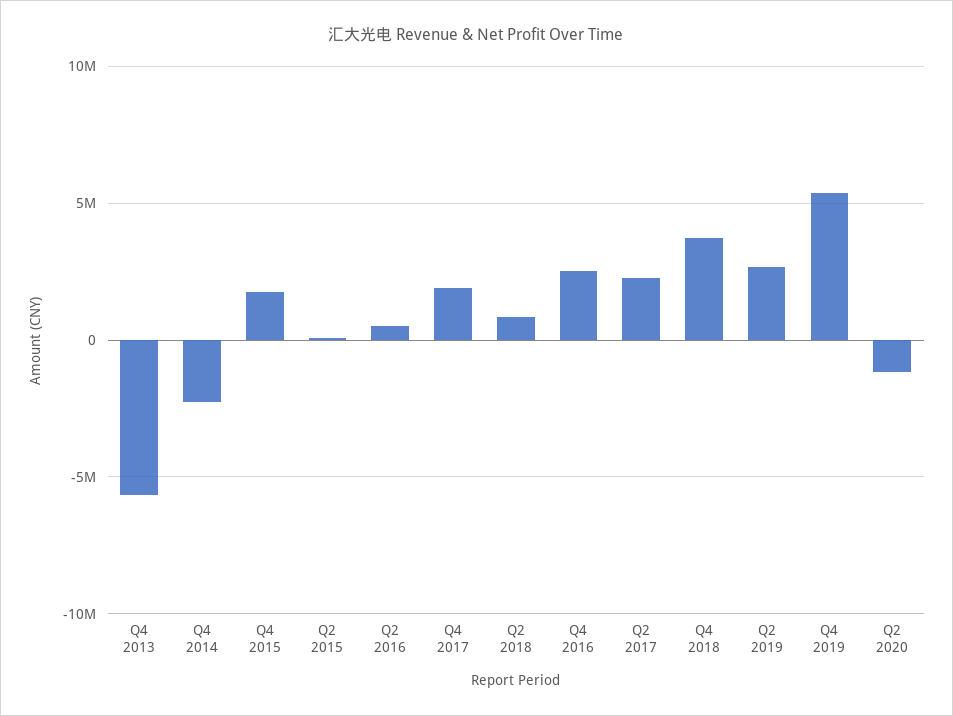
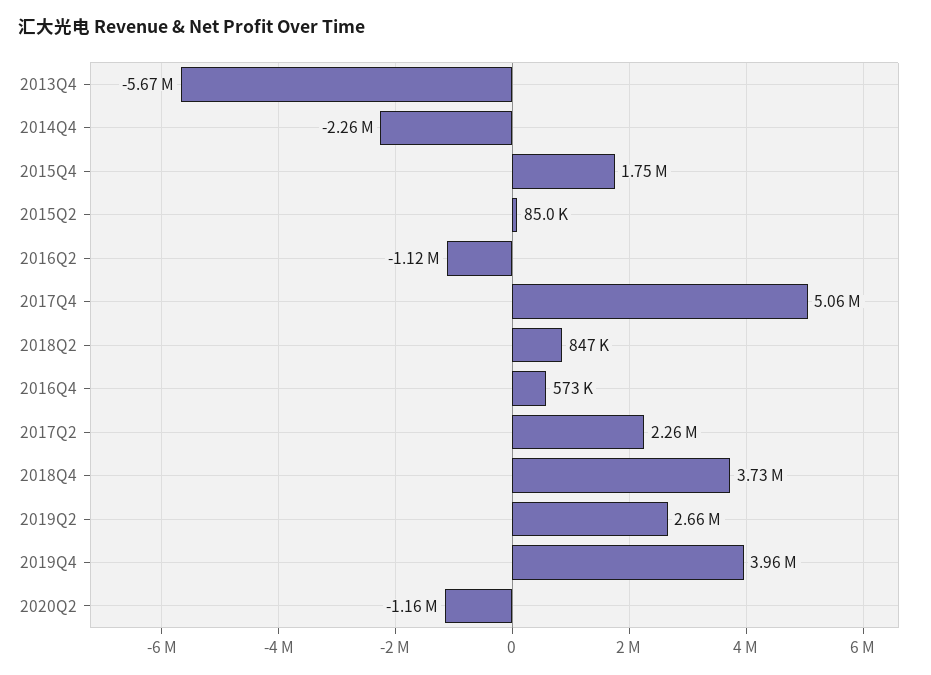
Q2 2016: 500000 -> -1120000
Q4 2017: 2000000 -> 5060000
Q4 2016: 2500000 -> 573000
Q4 2019: 5500000 -> 3960000

